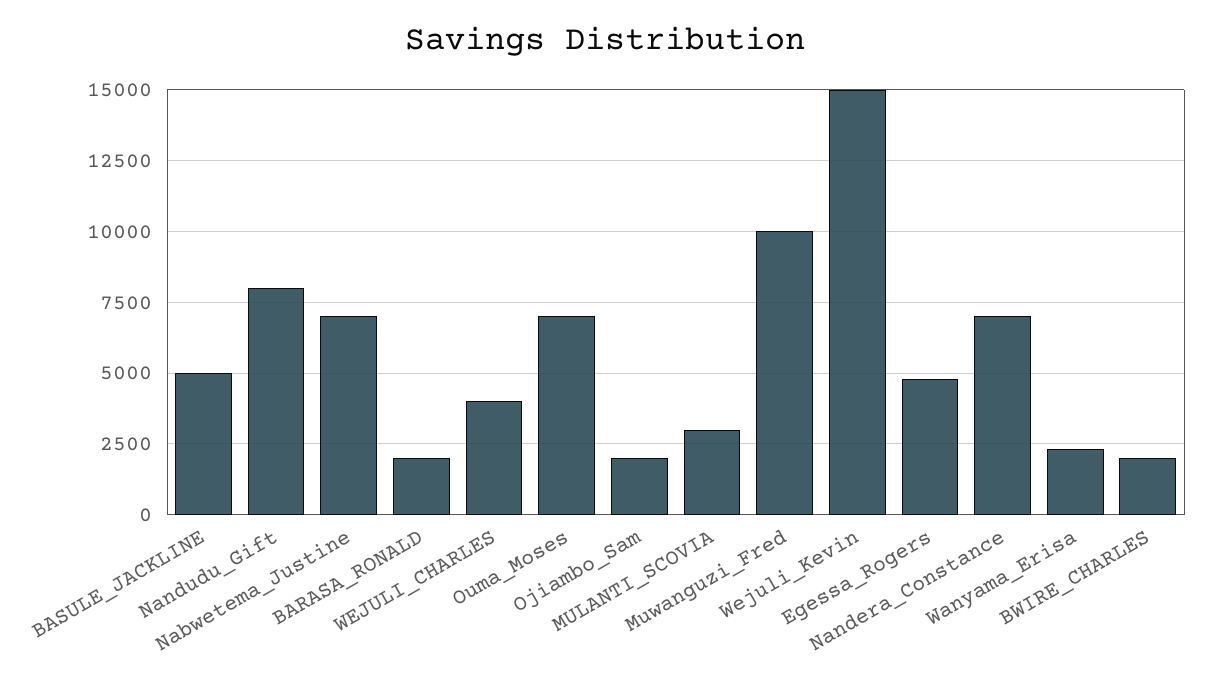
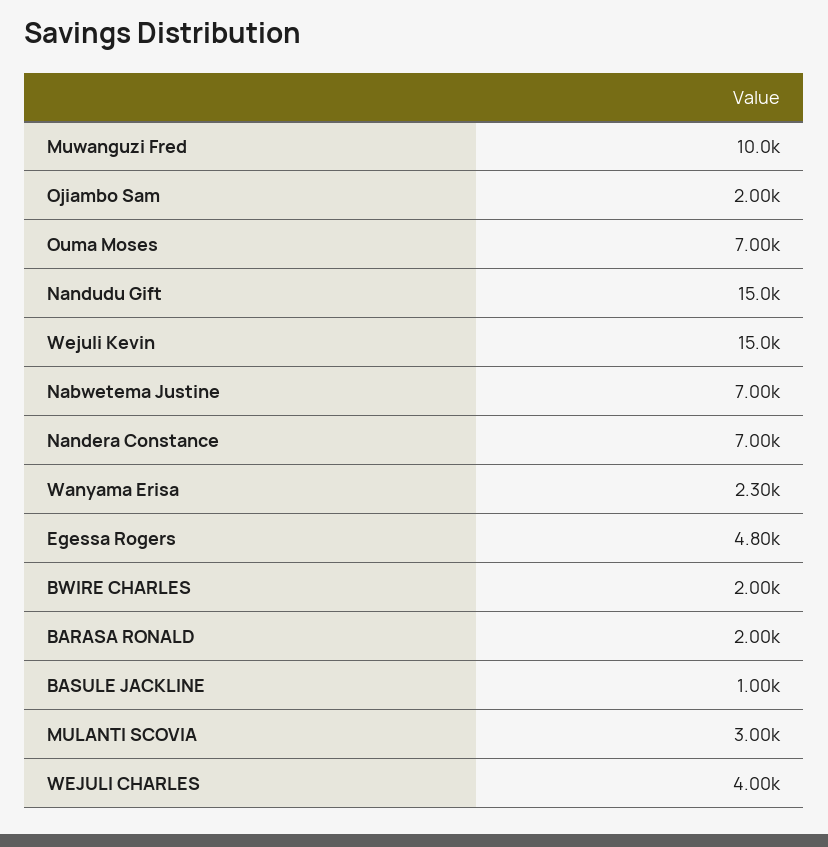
BASULE_JACKLINE: 5000 -> 1000
Nandudu_Gift: 8000 -> 15000

